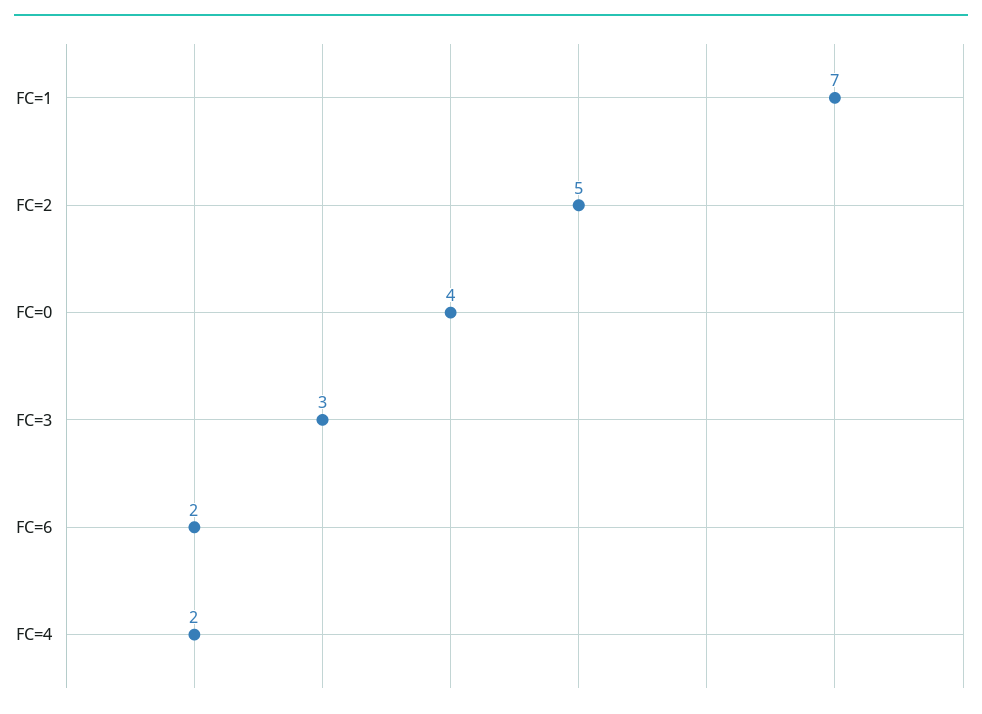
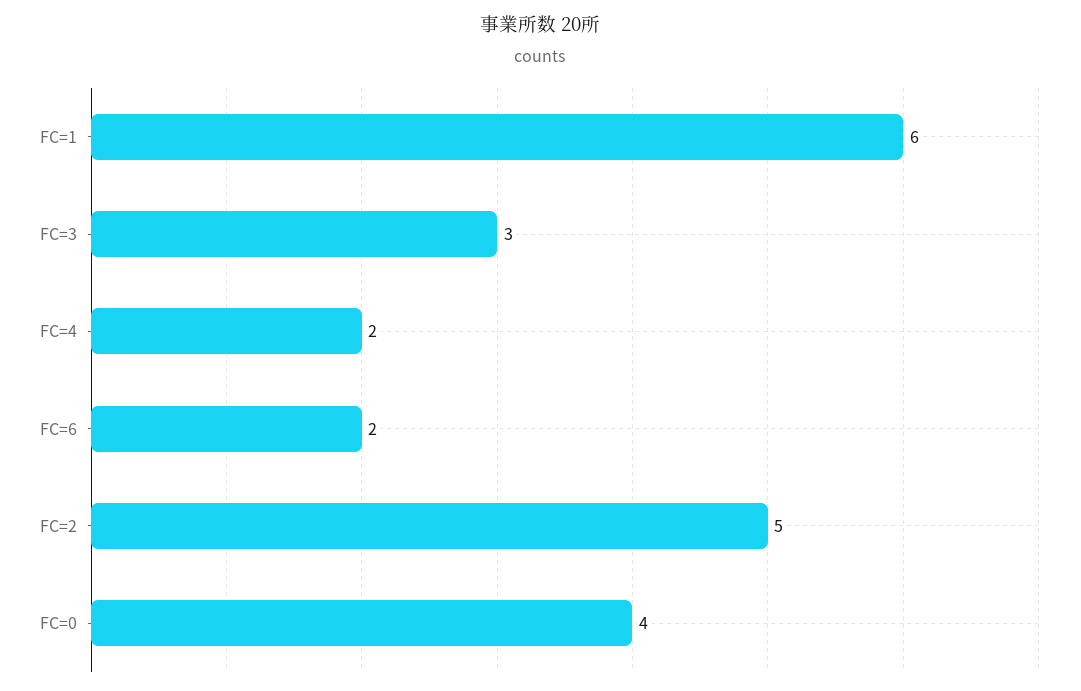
FC=1: 7 -> 6

